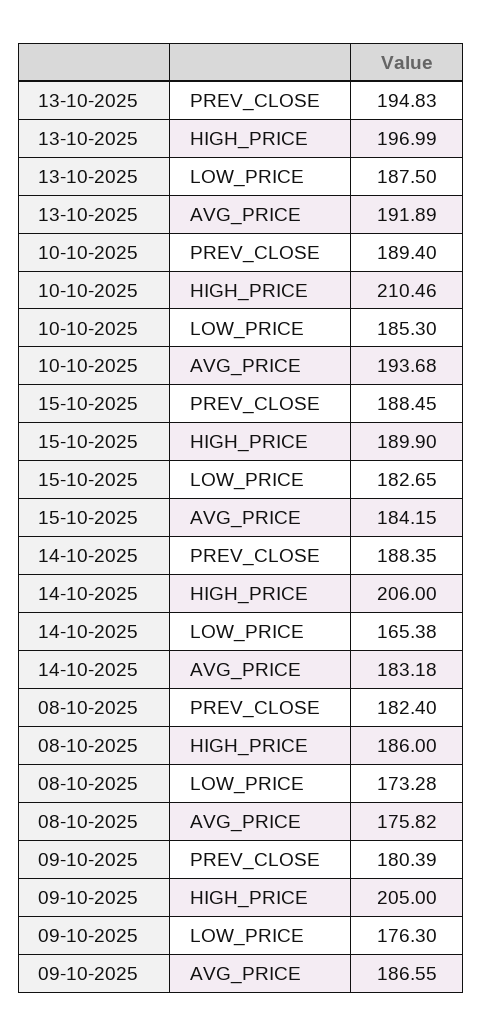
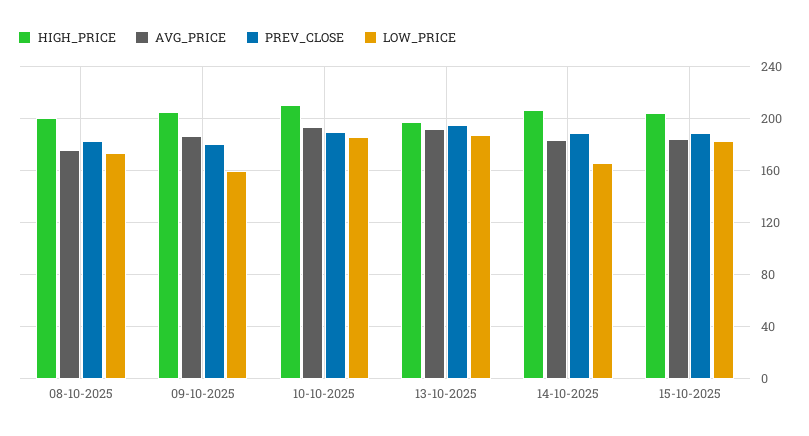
HIGH_PRICE, 15-10-2025: 189.9 -> 205
HIGH_PRICE, 08-10-2025: 186 -> 200
LOW_PRICE, 09-10-2025: 176.3 -> 160

